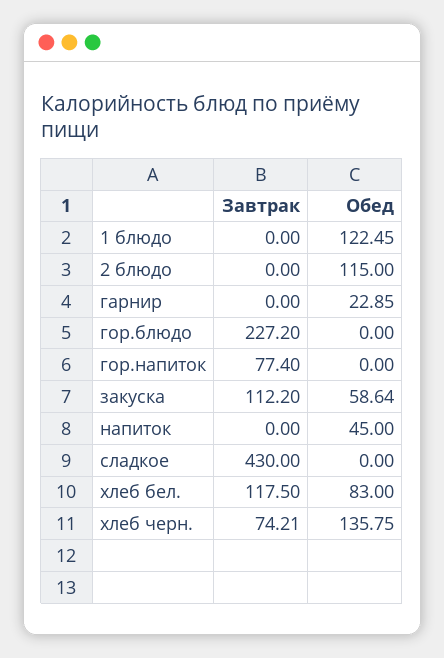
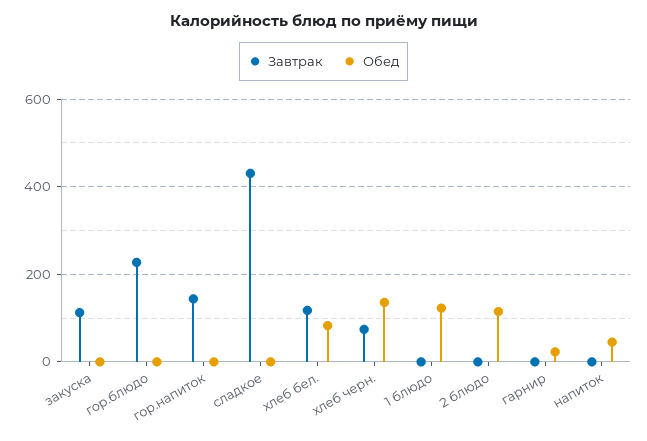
Завтрак, гор.напиток: 77.4 -> 140
Обед, закуска: 58.64 -> 0

